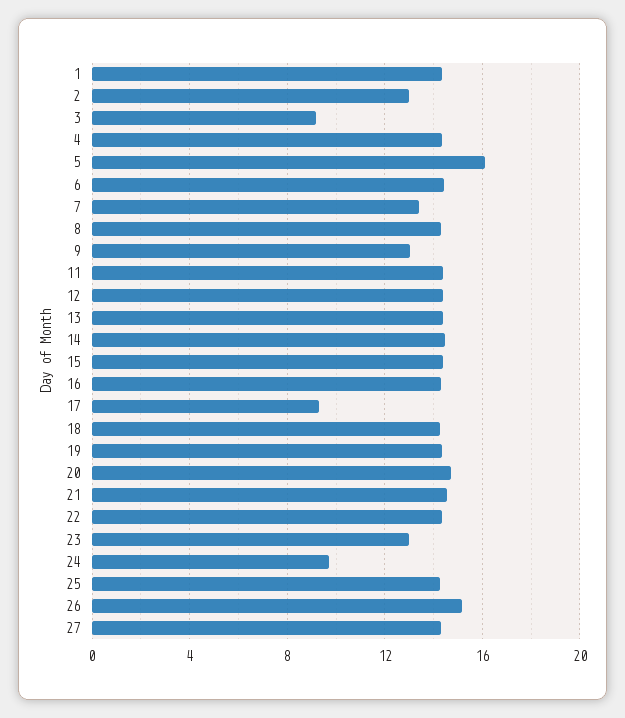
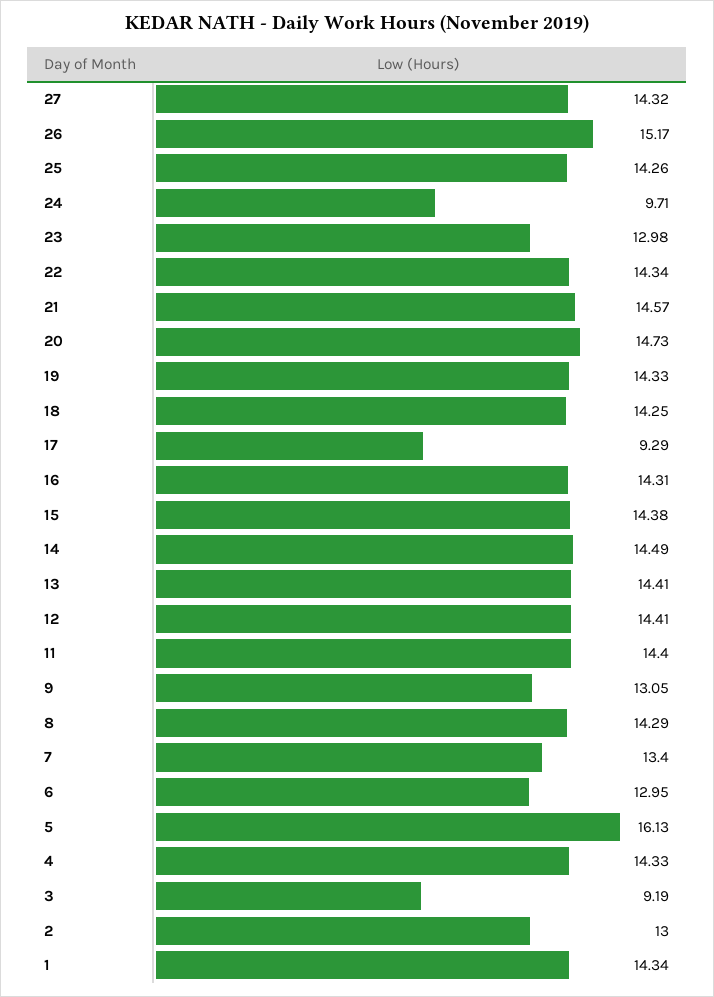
6: 14.5 -> 12.95

